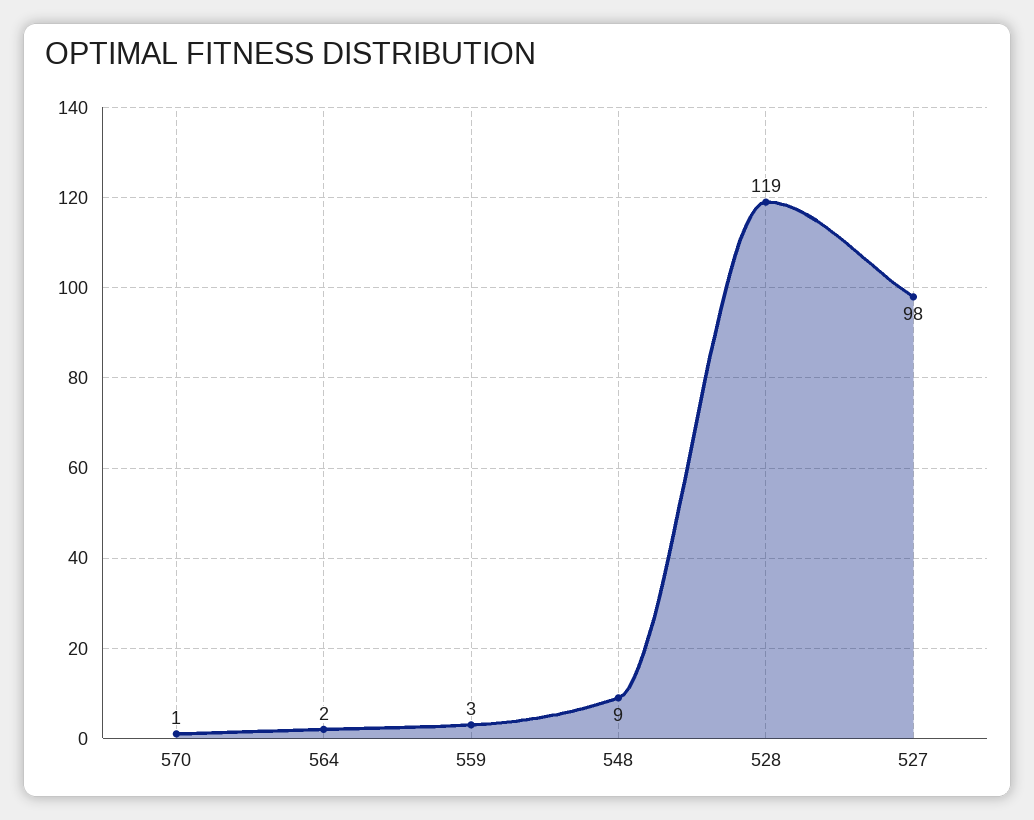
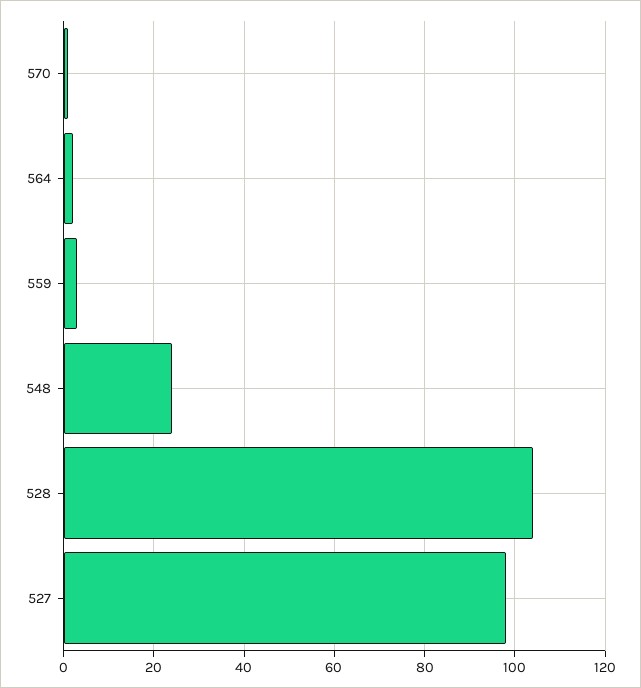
548: 9 -> 25
528: 119 -> 105

